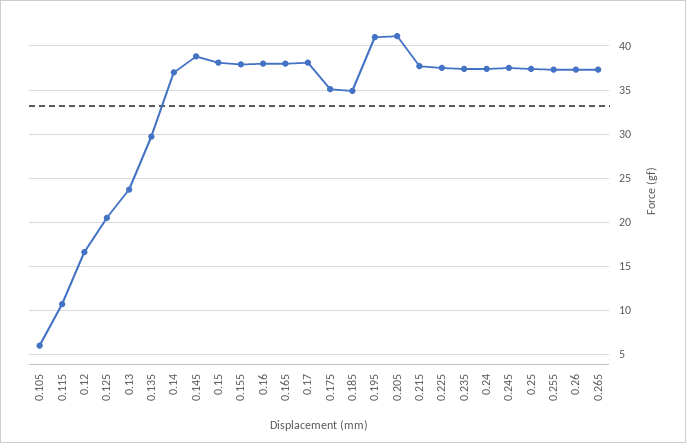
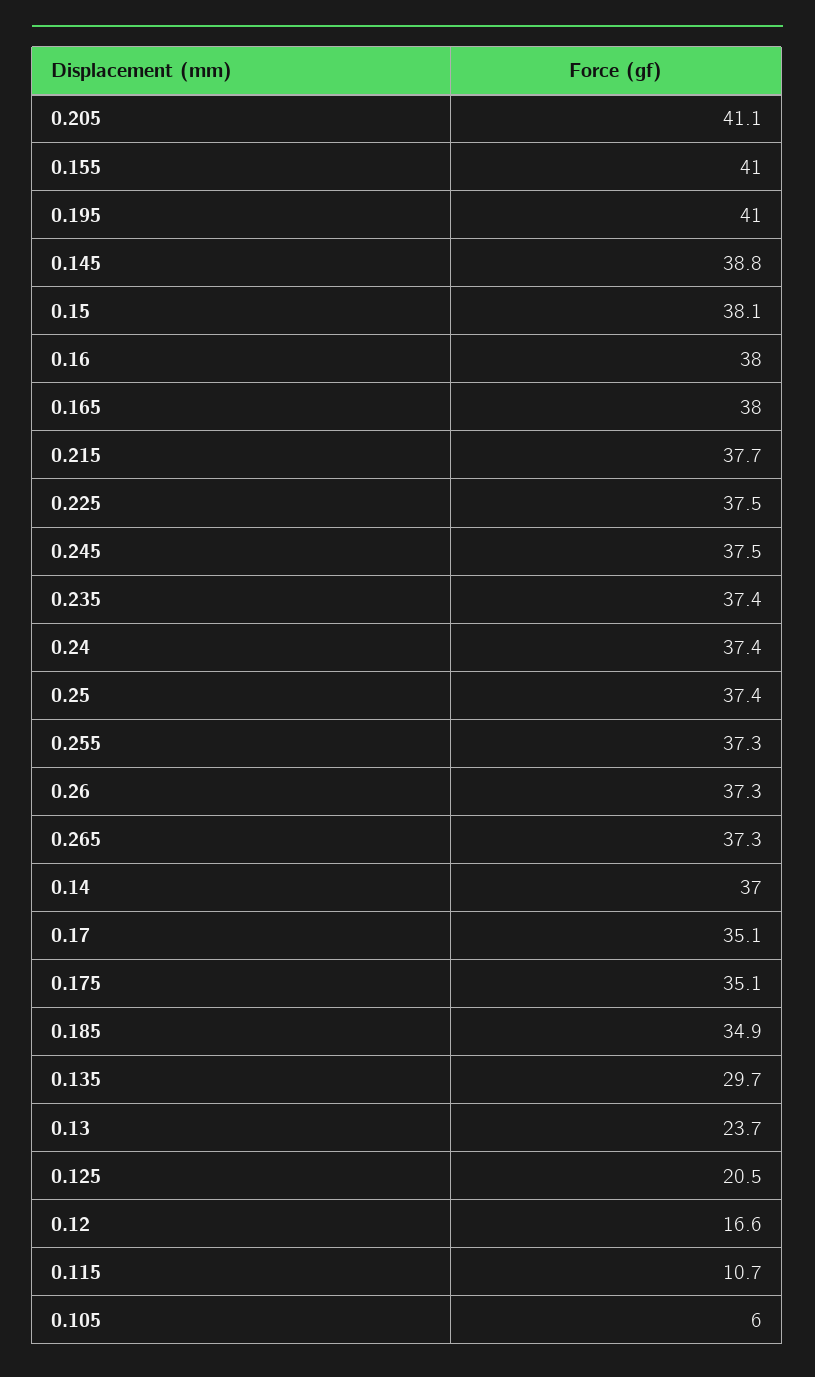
0.155: 38 -> 41
0.17: 38 -> 35.1

